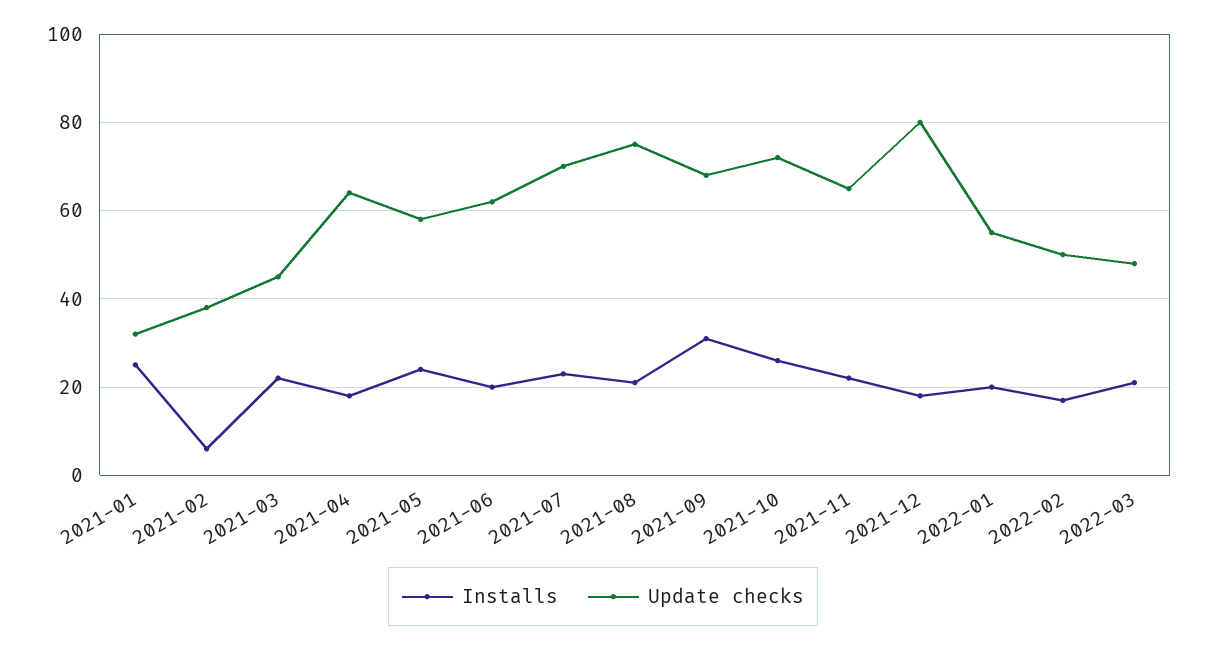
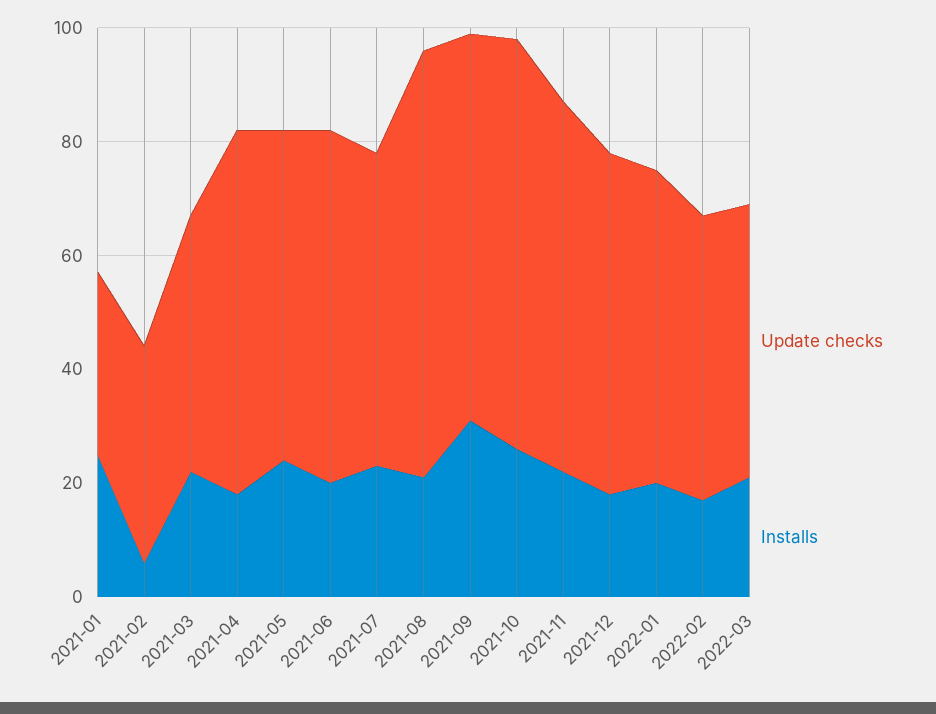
Update checks, 2021-07: 70 -> 55
Update checks, 2021-12: 80 -> 60

